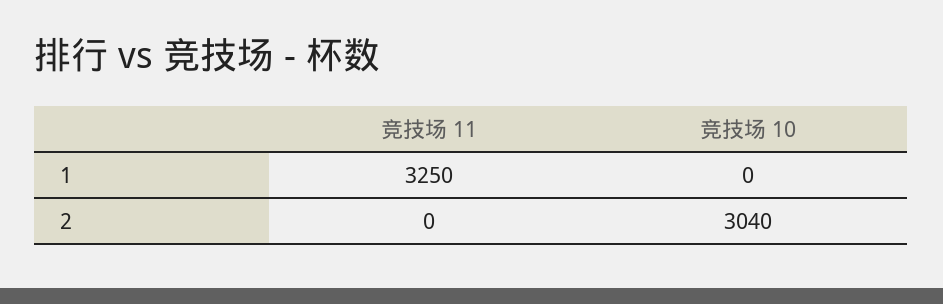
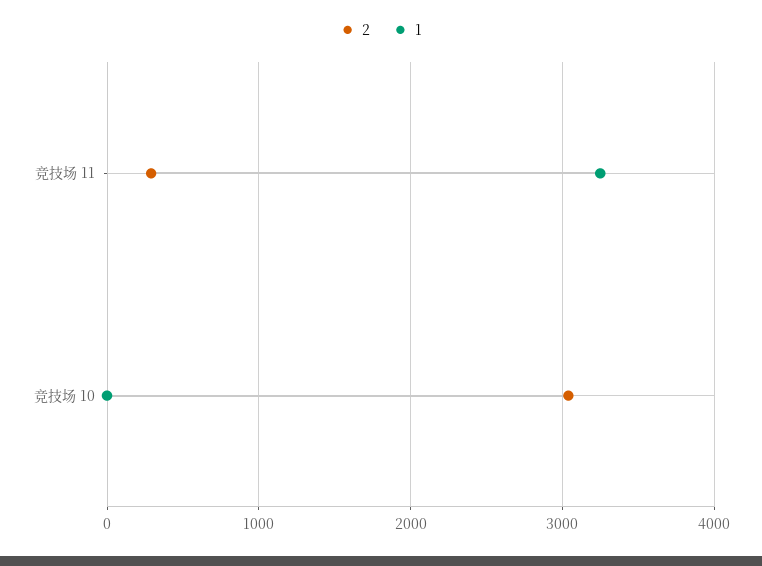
2, 竞技场 11: 0 -> 300

